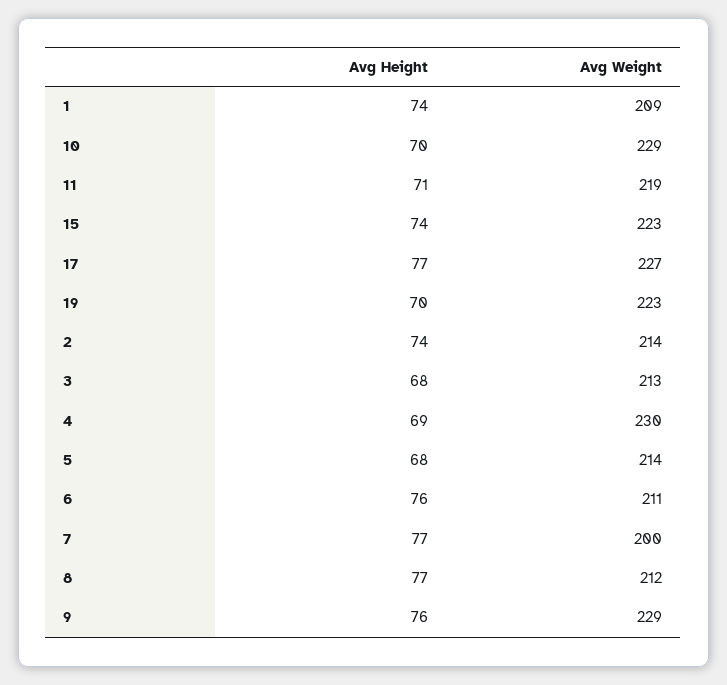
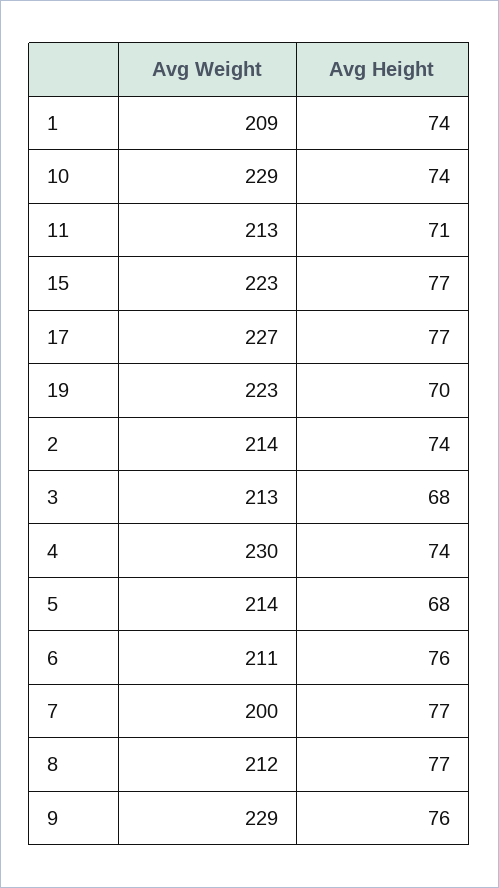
Avg Height, 10: 70 -> 74
Avg Weight, 11: 219 -> 213
Avg Height, 15: 74 -> 77
Avg Height, 4: 69 -> 74

